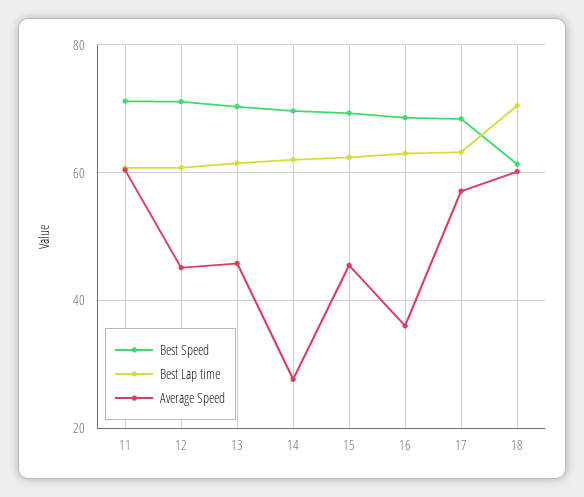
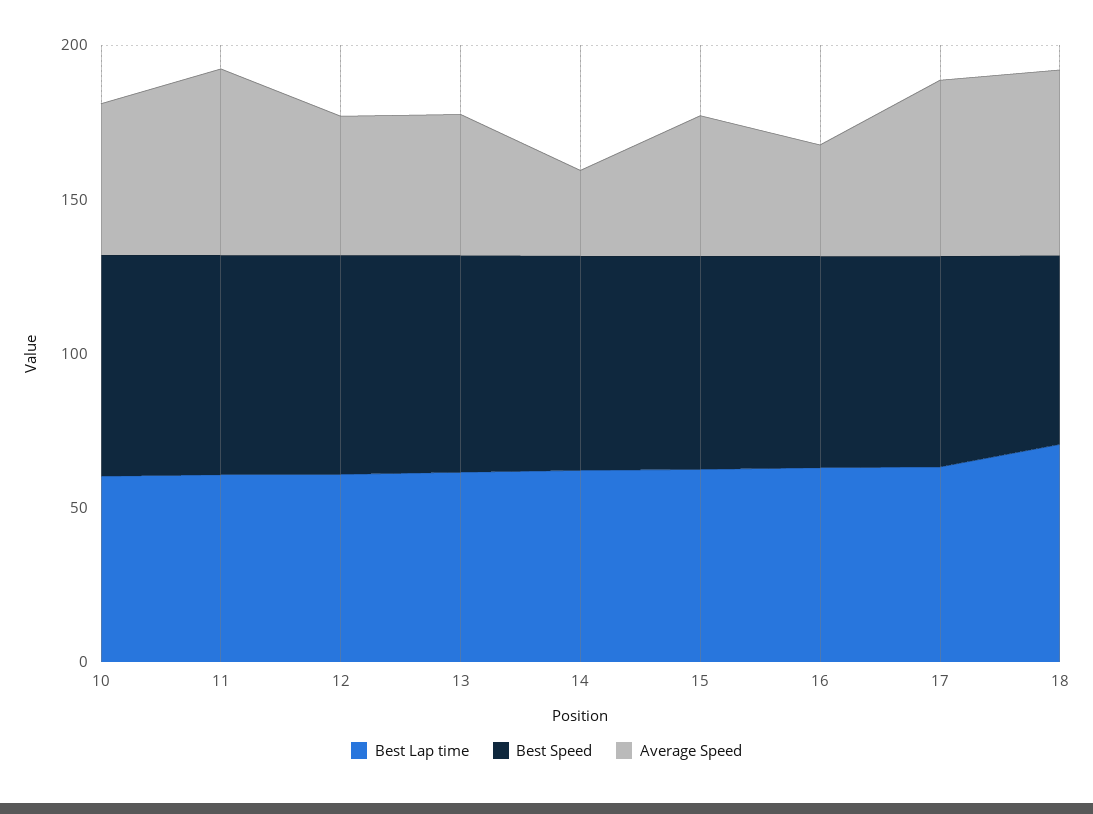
Best Lap time, 10: none -> 60
Best Speed, 10: none -> 70
Average Speed, 10: none -> 50

